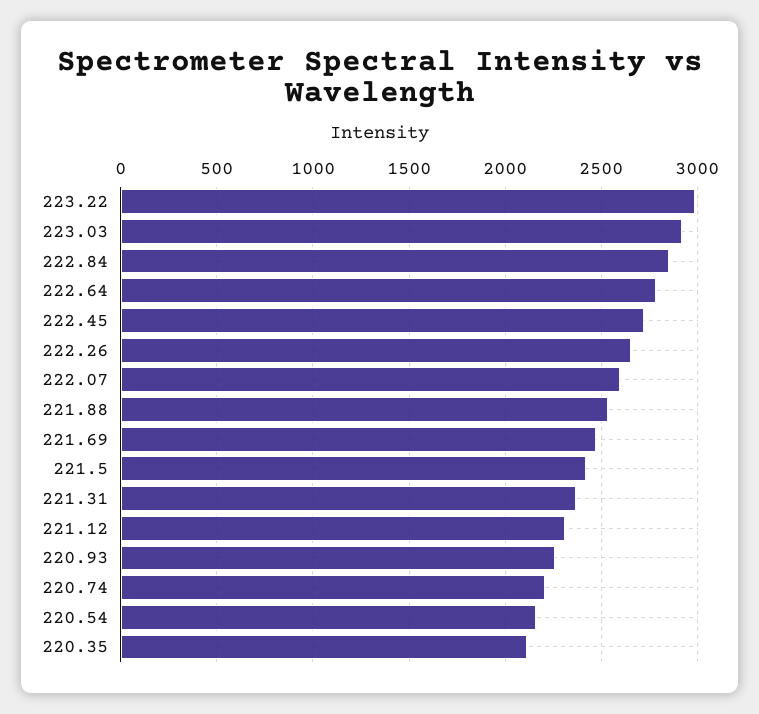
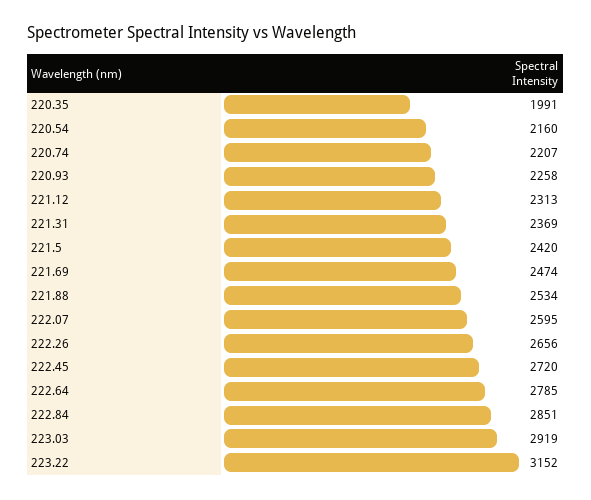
223.22: 3000 -> 3152
220.35: 2100 -> 1991

